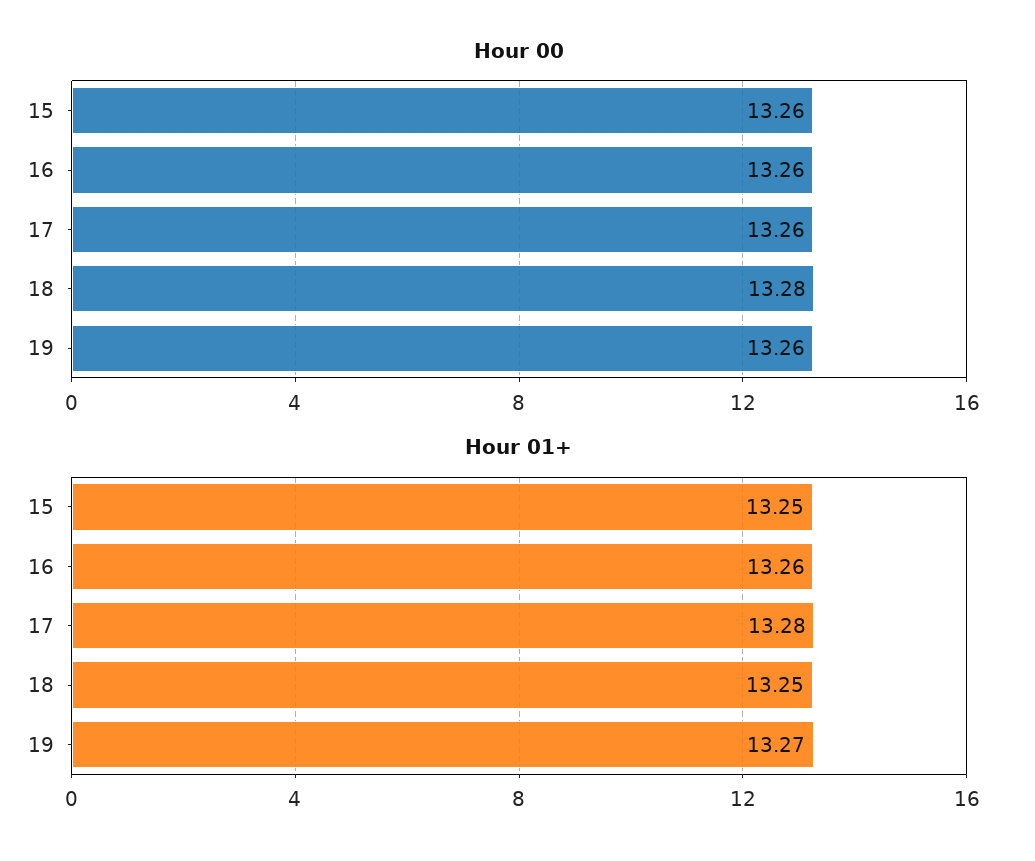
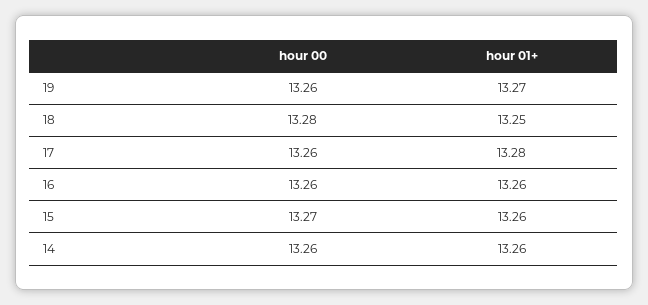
Hour 00, 15: 13.26 -> 13.27
Hour 01+, 15: 13.25 -> 13.26
Hour 00, 14: none -> 13.26
Hour 01+, 14: none -> 13.26

